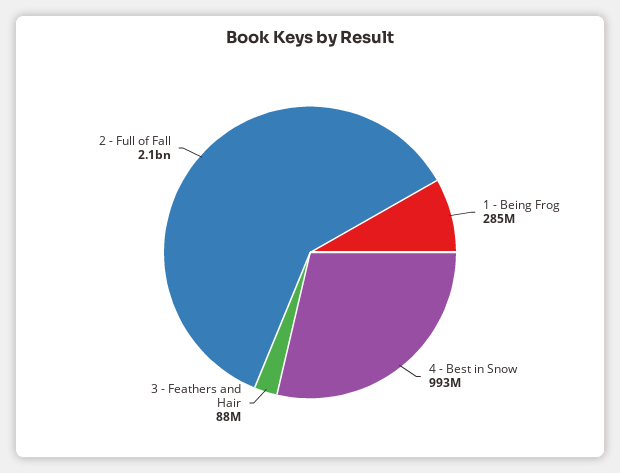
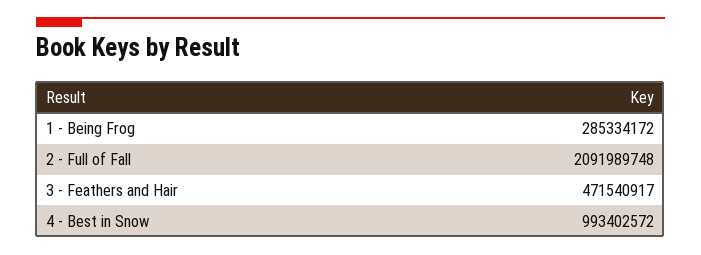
3 - Feathers and Hair: 88000000 -> 471540917

